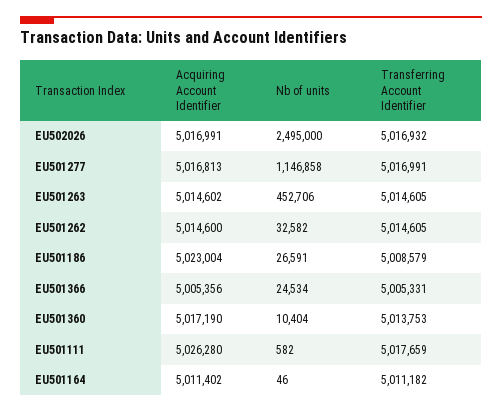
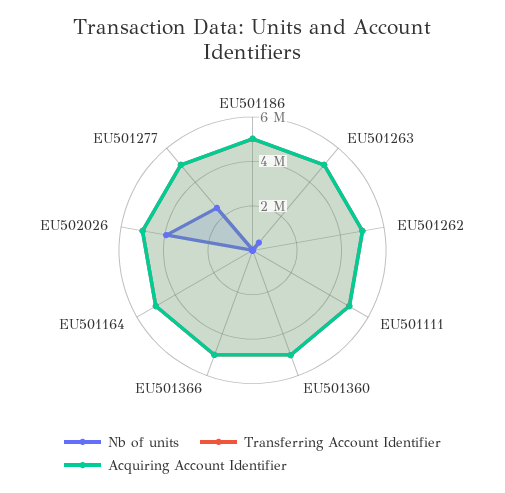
Nb of units, EU502026: 2495000 -> 4000000
Nb of units, EU501277: 1146858 -> 2500000

